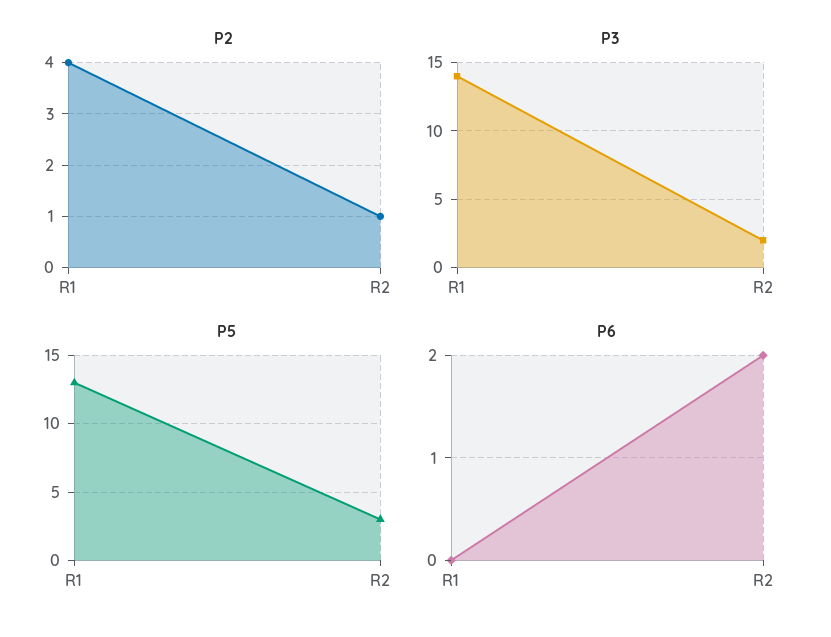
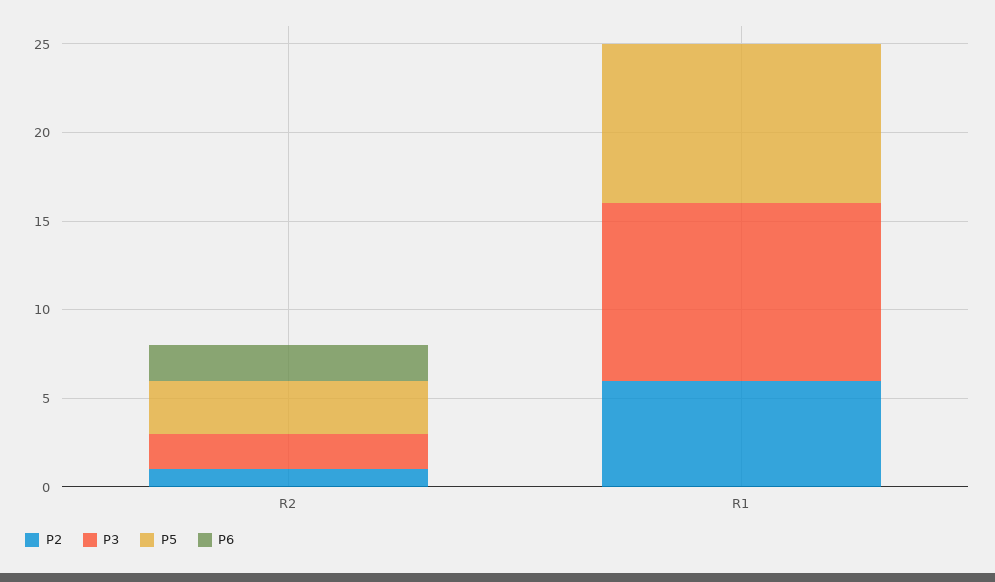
P2, R1: 4 -> 6
P3, R1: 14 -> 10
P5, R1: 13 -> 9

